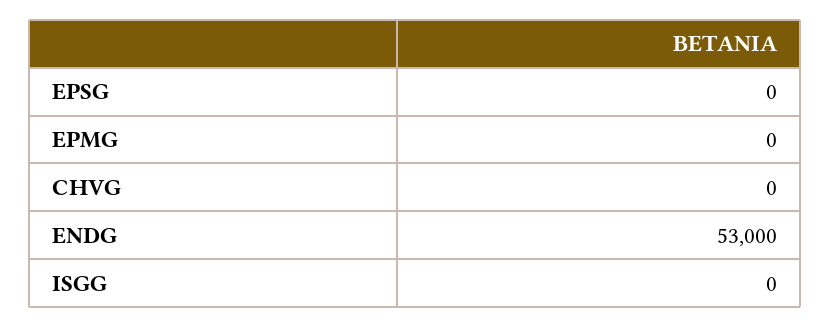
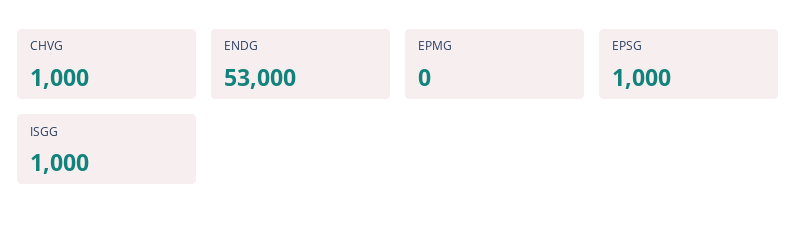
EPSG: 0 -> 1000
CHVG: 0 -> 1000
ISGG: 0 -> 1000

